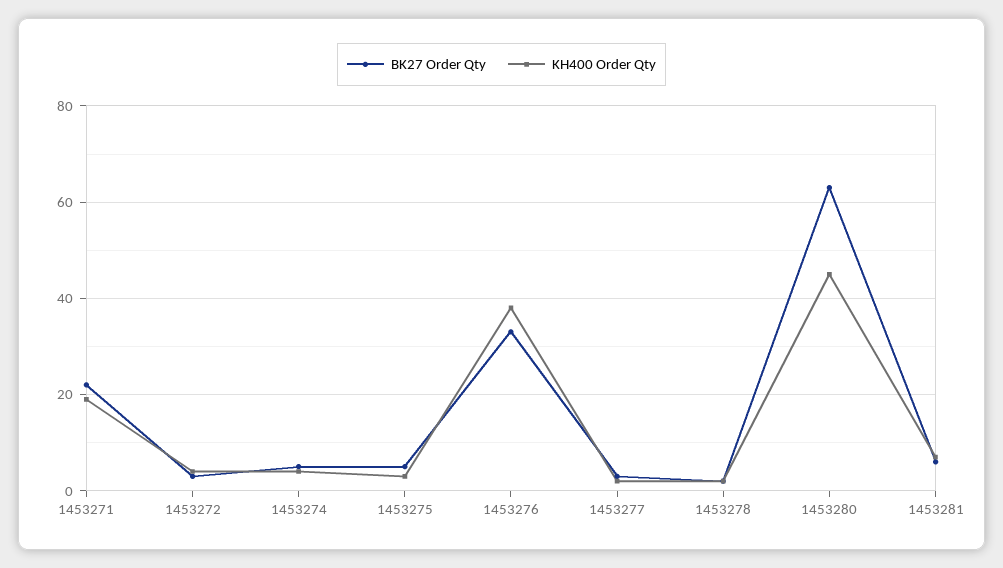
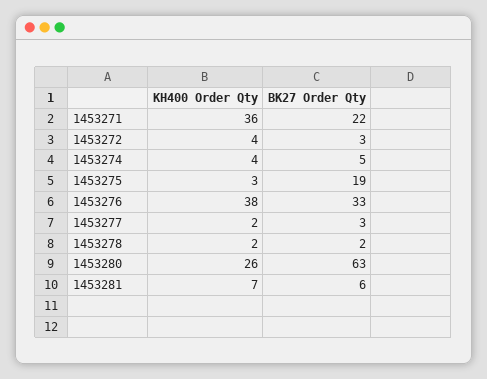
KH400 Order Qty, 1453271: 20 -> 36
BK27 Order Qty, 1453275: 5 -> 19
KH400 Order Qty, 1453280: 45 -> 26

